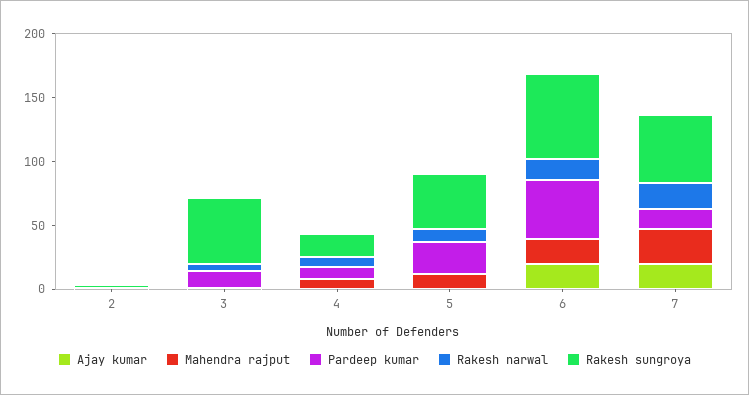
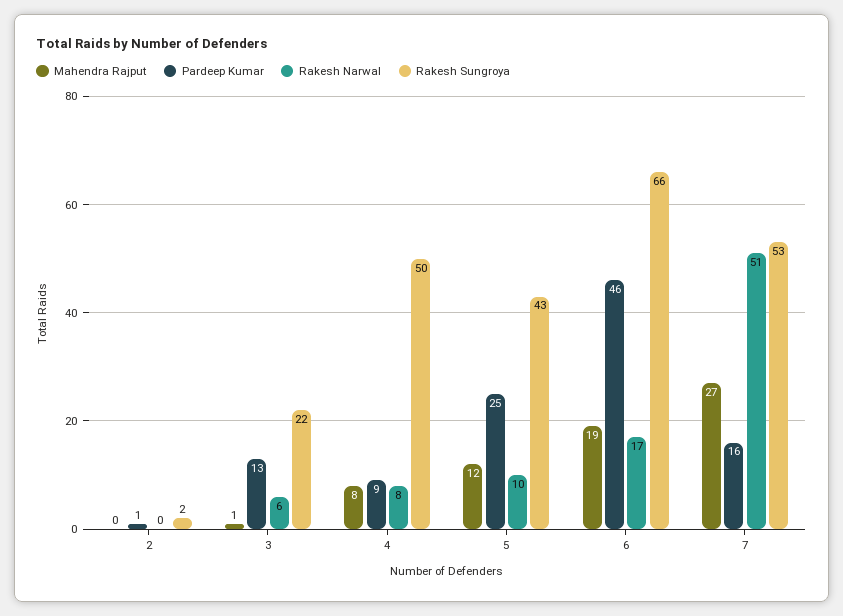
Ajay kumar, 2: 0 -> none
Ajay kumar, 3: 0 -> none
Rakesh sungroya, 3: 50 -> 22
Ajay kumar, 4: 0 -> none
Rakesh sungroya, 4: 20 -> 50
Ajay kumar, 5: 0 -> none
Ajay kumar, 6: 20 -> none
Ajay kumar, 7: 20 -> none
Rakesh narwal, 7: 20 -> 51

